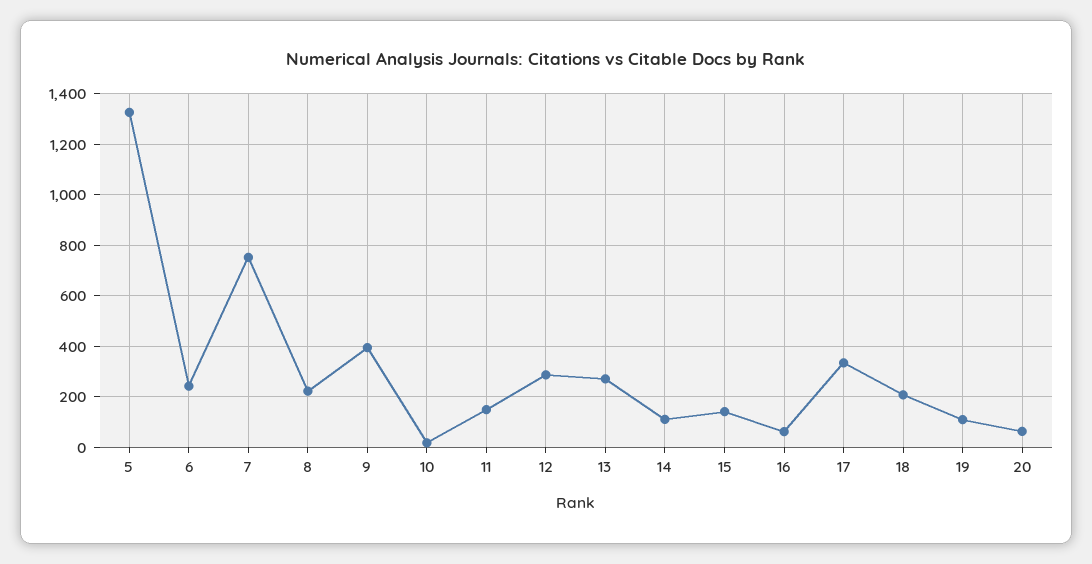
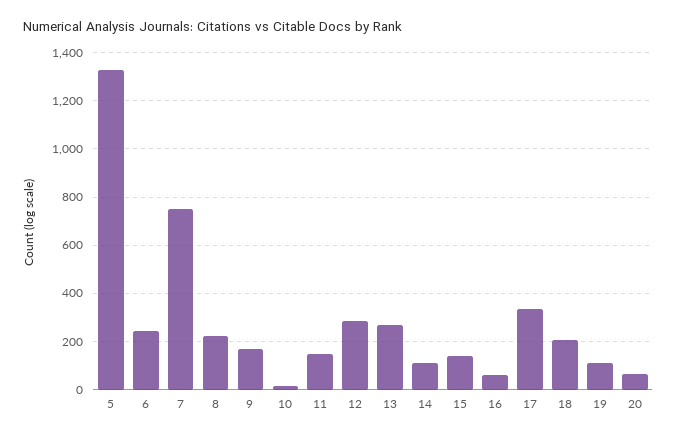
9: 400 -> 175

